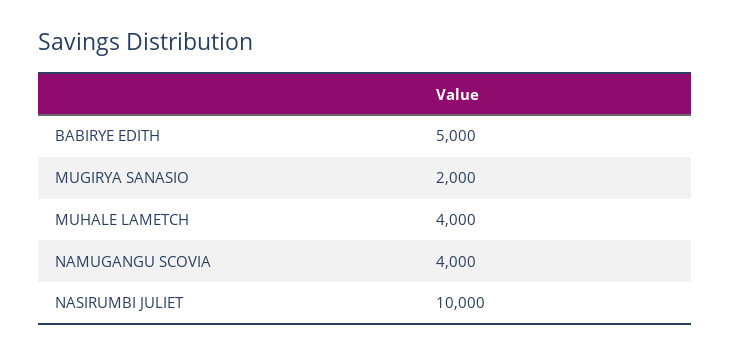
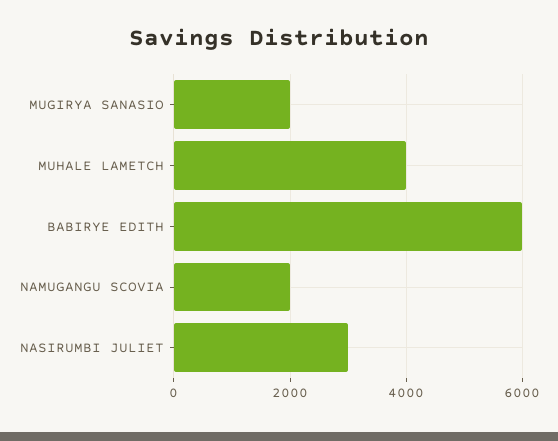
BABIRYE EDITH: 5000 -> 6000
NAMUGANGU SCOVIA: 4000 -> 2000
NASIRUMBI JULIET: 10000 -> 3000

